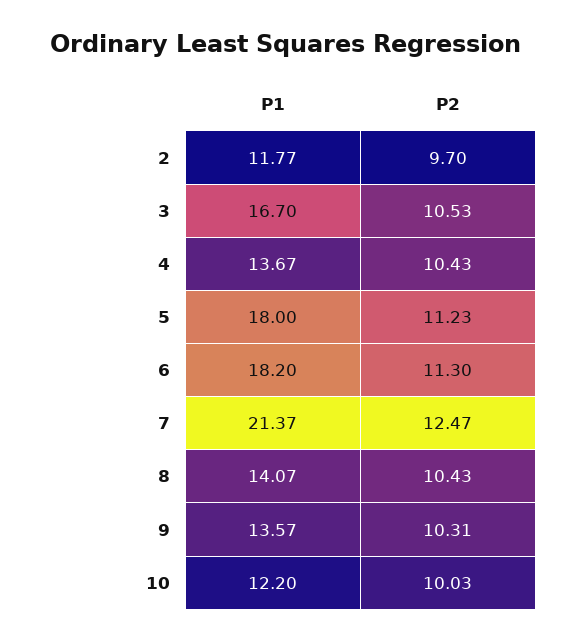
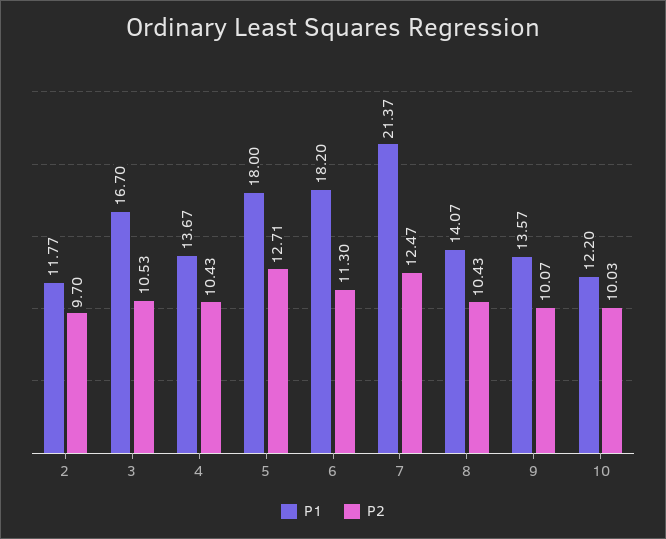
P2, 5: 11.23 -> 12.71
P2, 9: 10.31 -> 10.07

